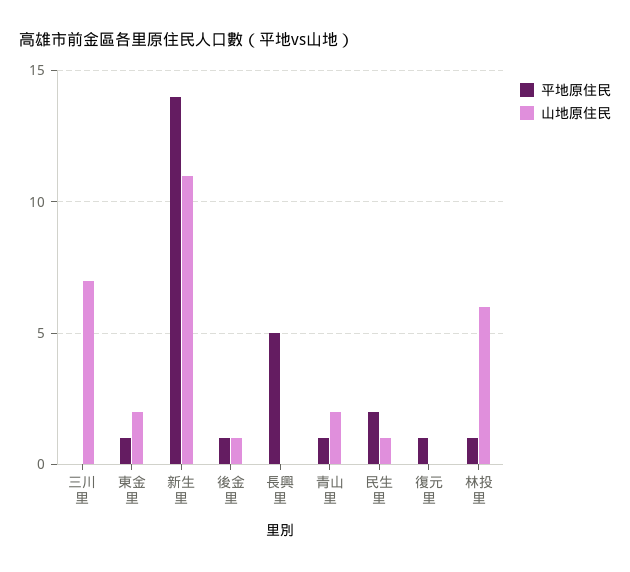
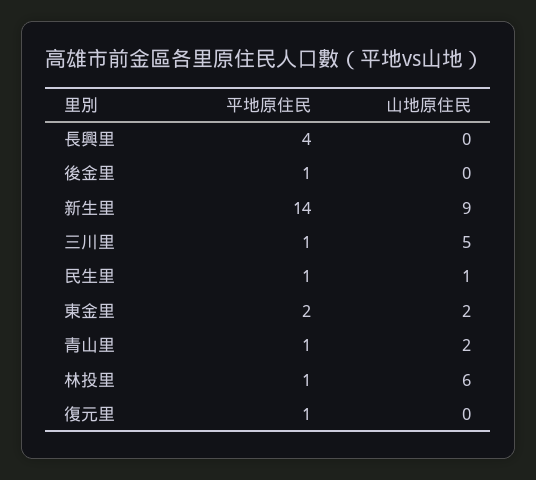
平地原住民, 三川里: 0 -> 1
山地原住民, 三川里: 7 -> 5
平地原住民, 東金里: 1 -> 2
山地原住民, 新生里: 11 -> 9
山地原住民, 後金里: 1 -> 0
平地原住民, 長興里: 5 -> 4
平地原住民, 民生里: 2 -> 1

